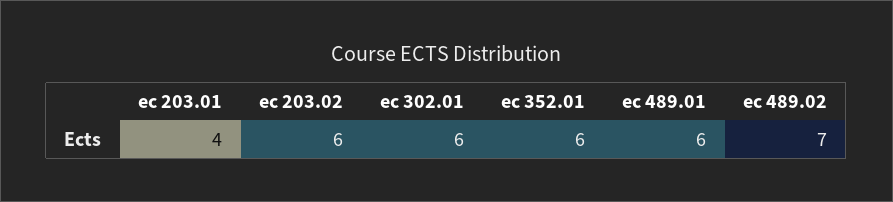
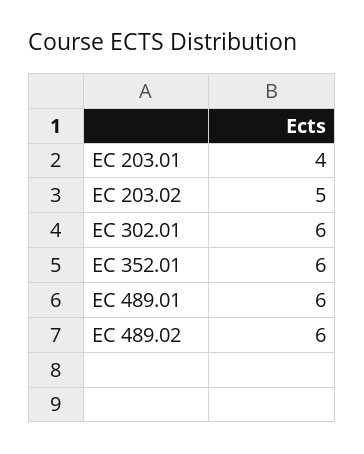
ec 203.02: 6 -> 5
ec 489.02: 7 -> 6

